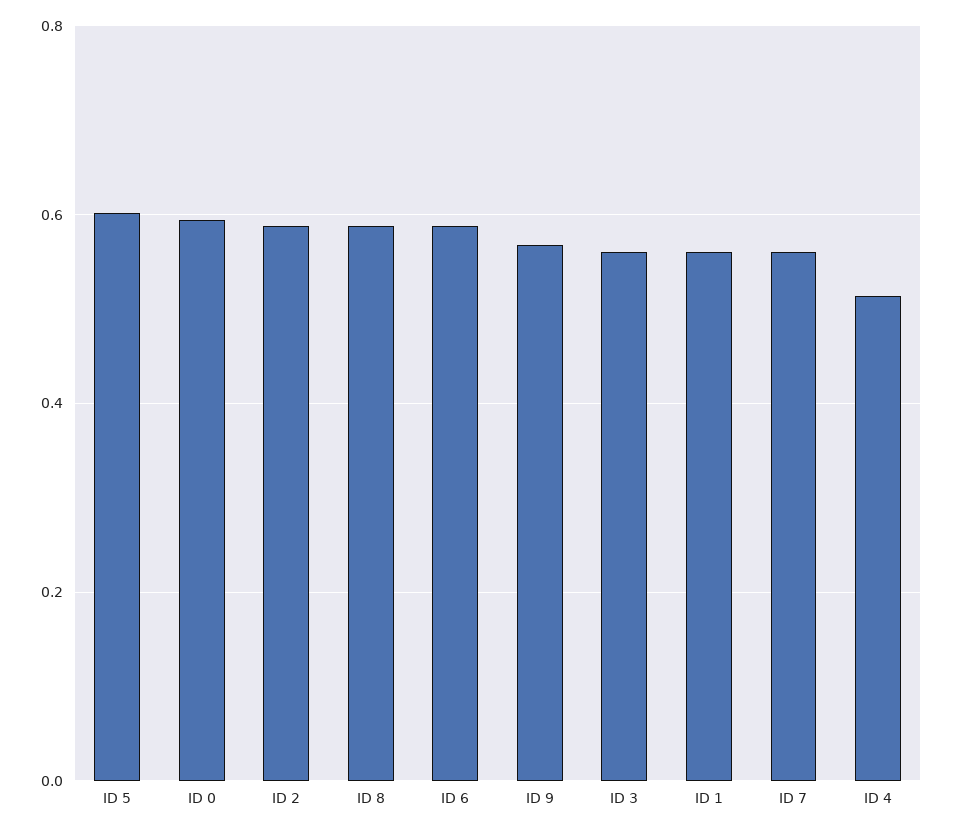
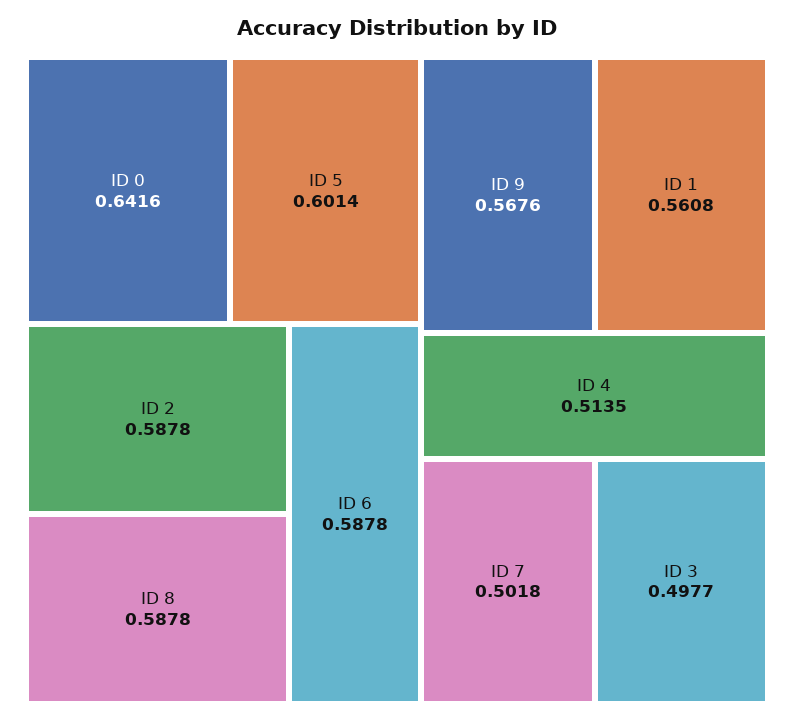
ID 0: 0.6 -> 0.6416
ID 3: 0.56 -> 0.4977
ID 7: 0.56 -> 0.5018

